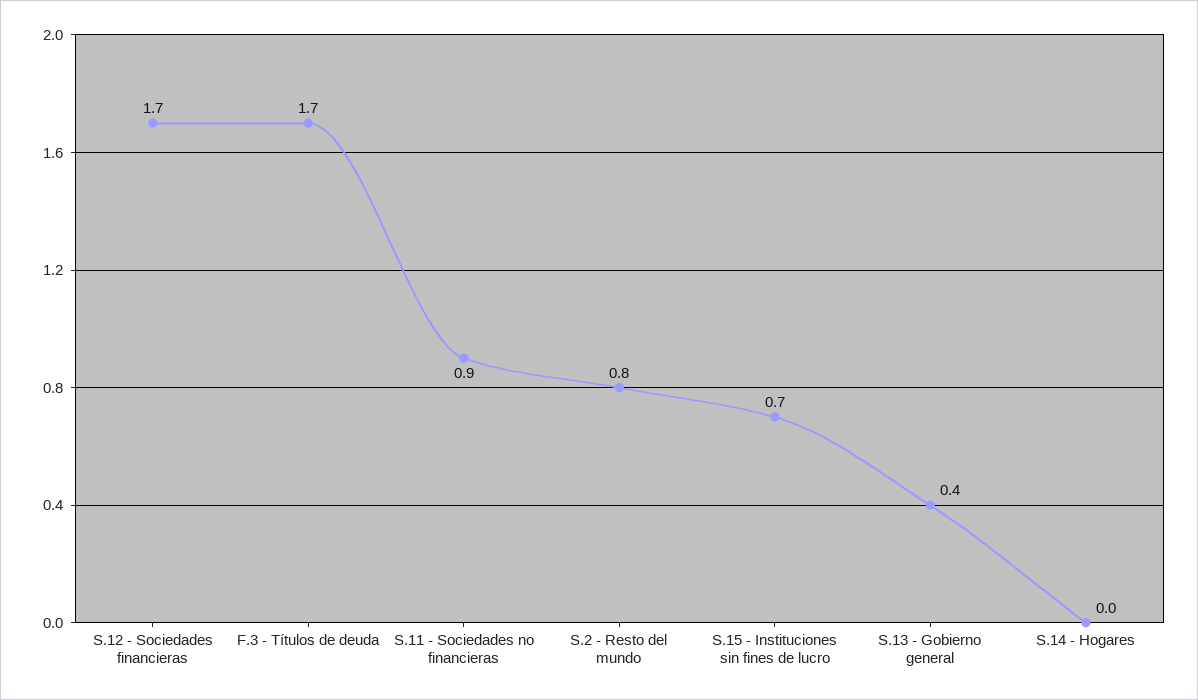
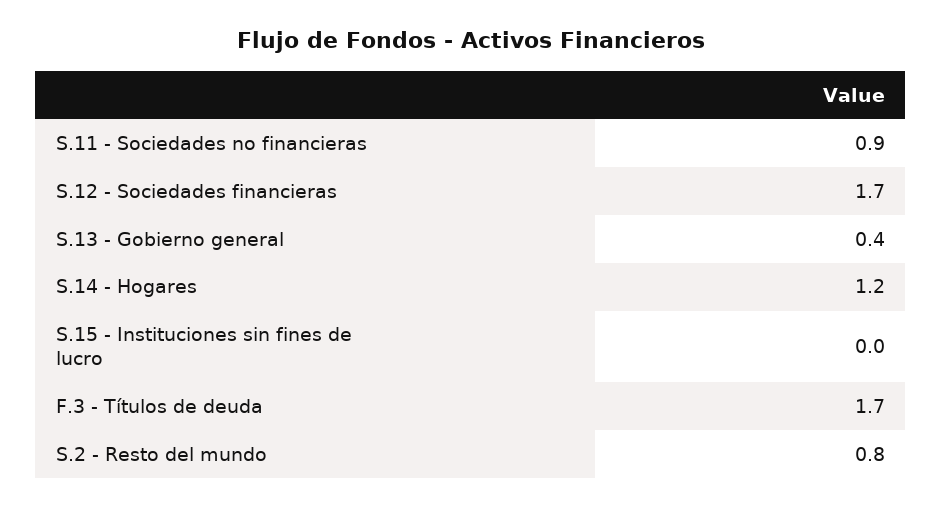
S.15 - Instituciones sin fines de lucro: 0.7 -> 0
S.14 - Hogares: 0 -> 1.2

